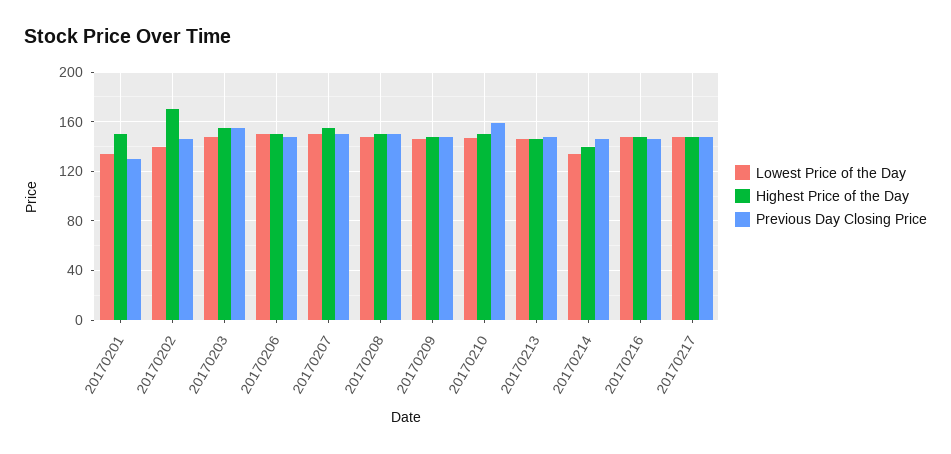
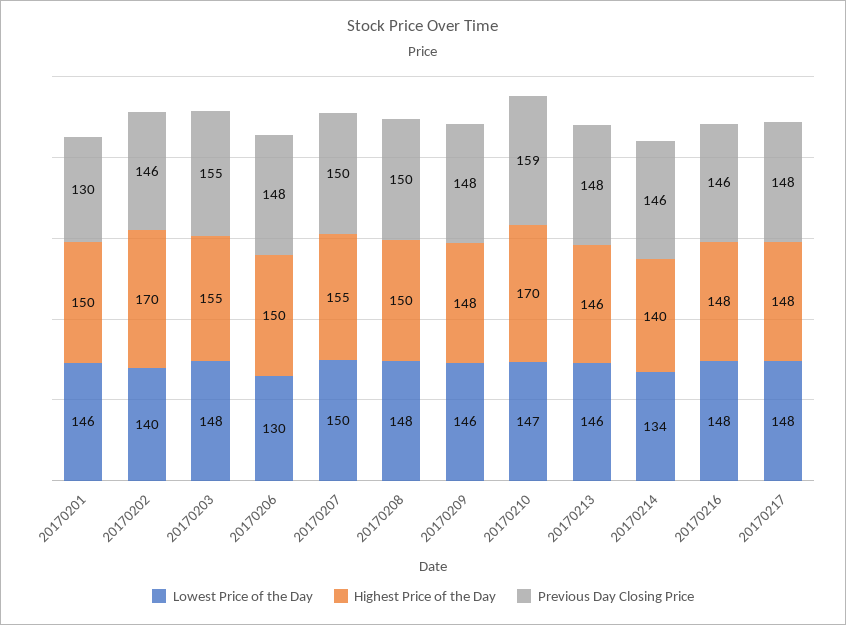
Lowest Price of the Day, 20170201: 135 -> 146
Lowest Price of the Day, 20170206: 150 -> 130
Highest Price of the Day, 20170210: 150 -> 170

